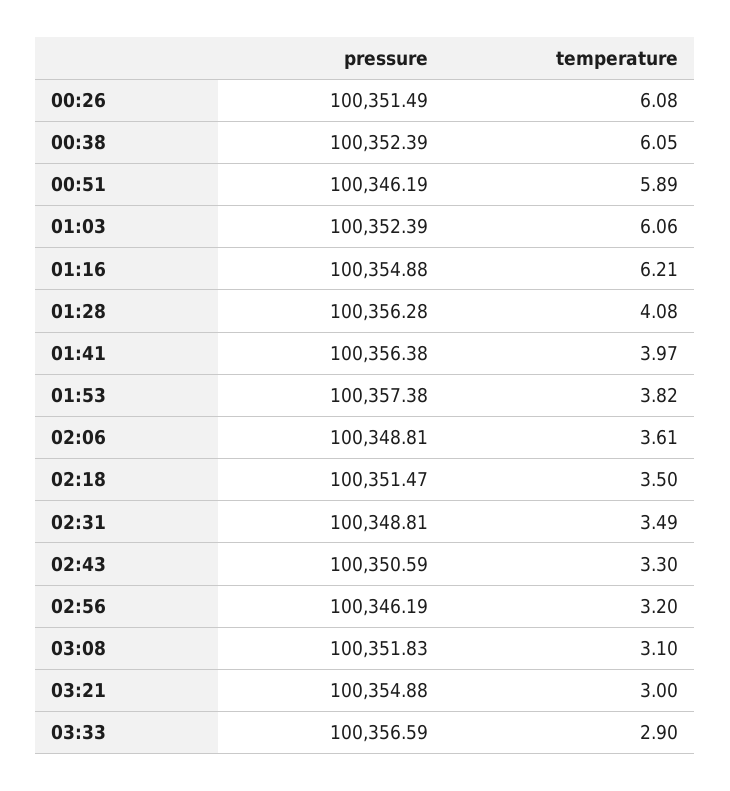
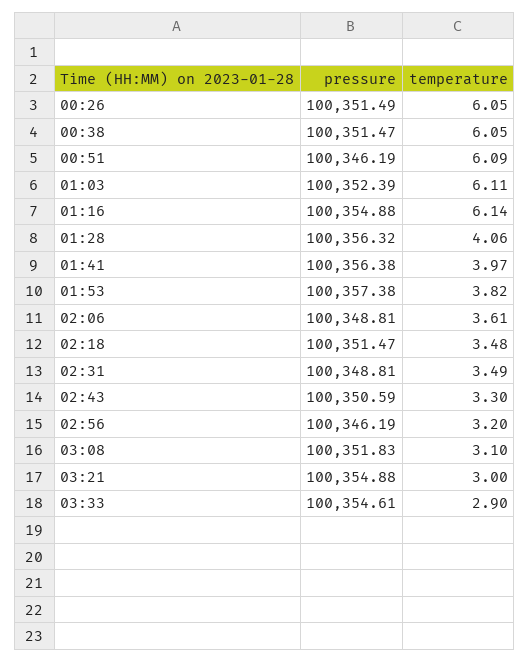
temperature, 00:26: 6.08 -> 6.05
pressure, 00:38: 100352.39 -> 100351.47
temperature, 00:51: 5.89 -> 6.09
temperature, 01:03: 6.06 -> 6.11
temperature, 01:16: 6.21 -> 6.14
pressure, 01:28: 100356.28 -> 100356.32
temperature, 01:28: 4.08 -> 4.06
temperature, 02:18: 3.5 -> 3.48
pressure, 03:33: 100356.59 -> 100354.61

